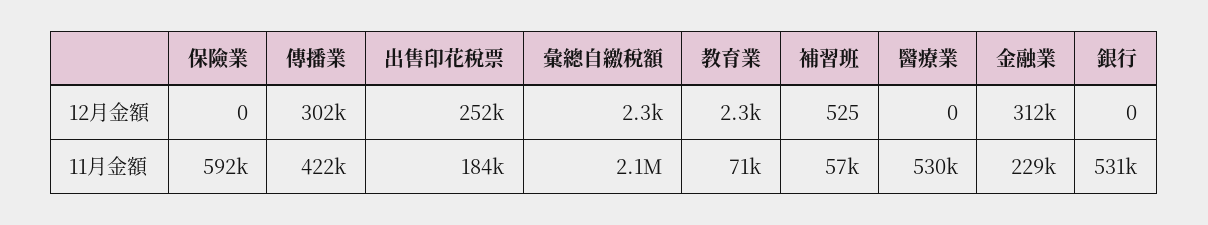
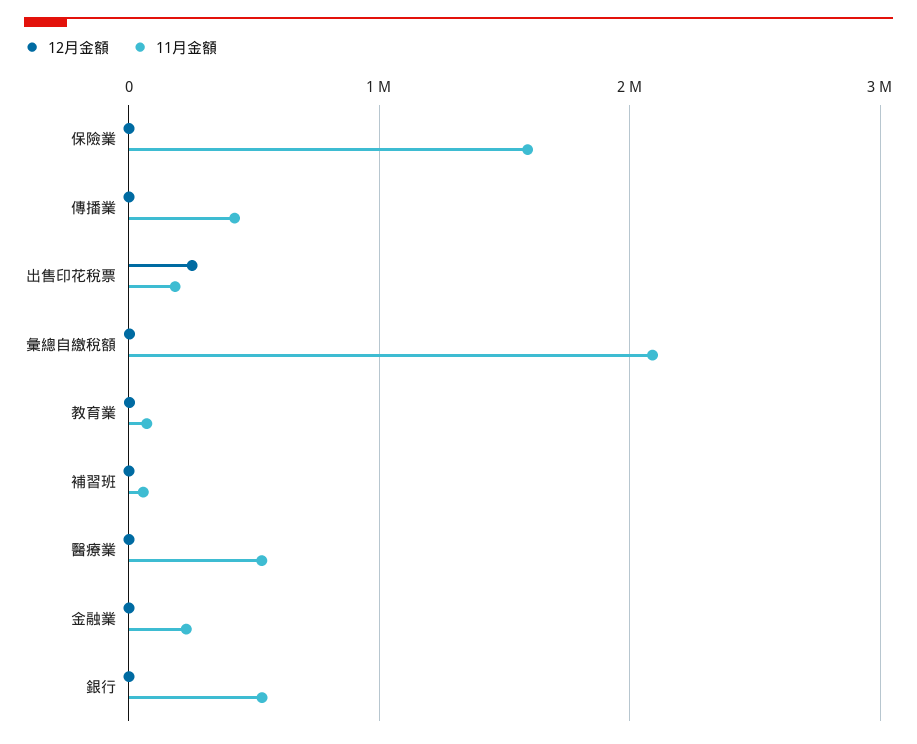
12月金額, 傳播業: 302000 -> 0
12月金額, 金融業: 312000 -> 0
11月金額, 保險業: 592000 -> 1600000

